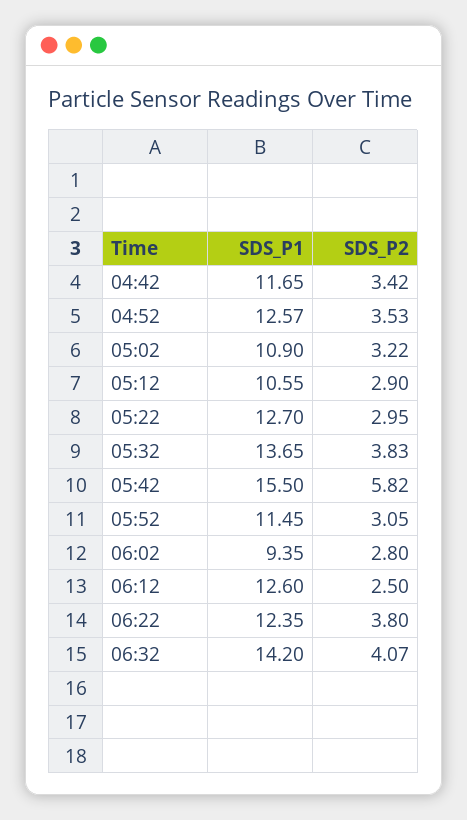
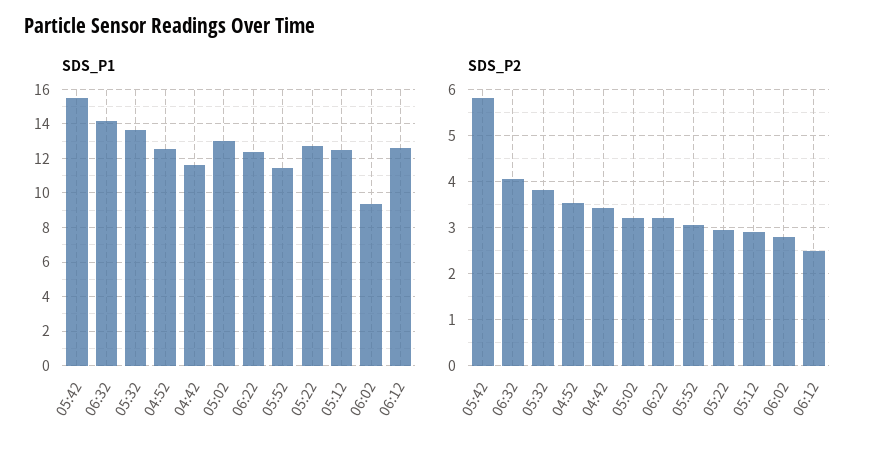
SDS_P1, 05:02: 10.9 -> 13
SDS_P1, 05:12: 10.55 -> 12.5
SDS_P2, 06:22: 3.8 -> 3.2

